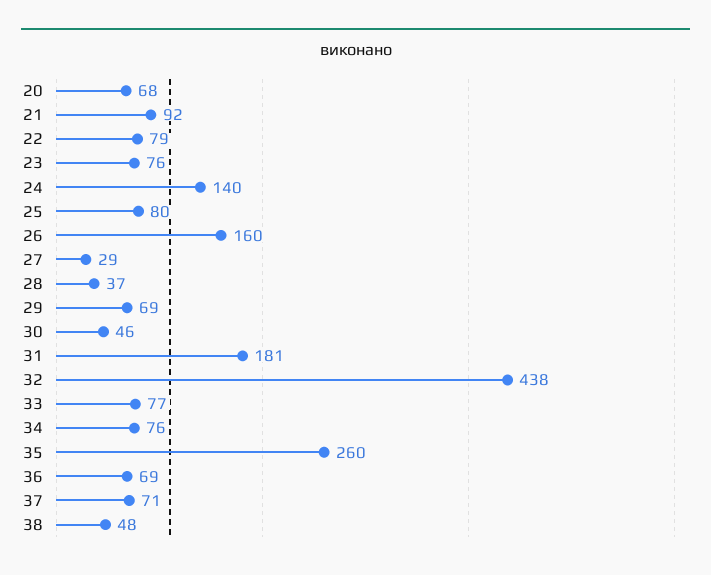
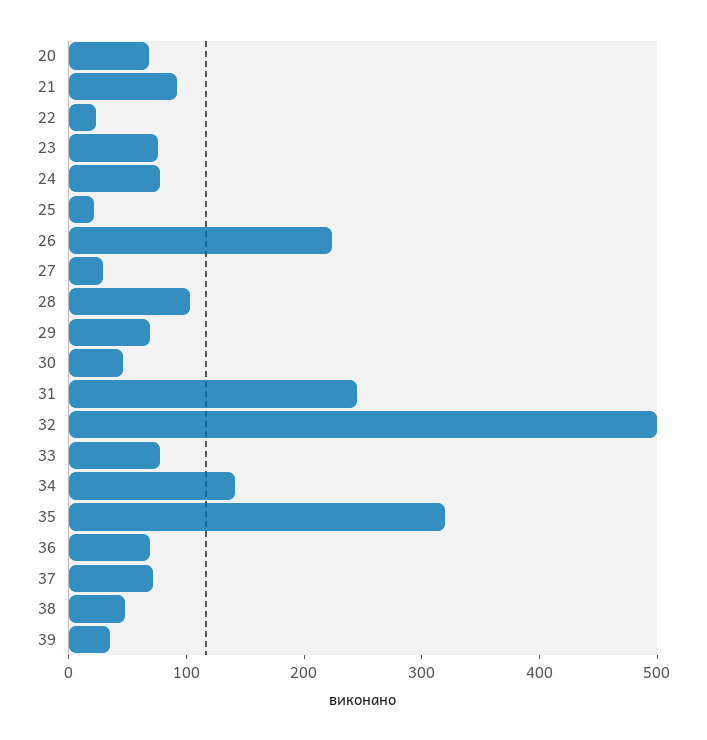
22: 79 -> 20
24: 140 -> 80
25: 80 -> 20
26: 160 -> 220
28: 37 -> 100
31: 181 -> 240
32: 438 -> 500
34: 76 -> 140
35: 260 -> 320
39: none -> 40

